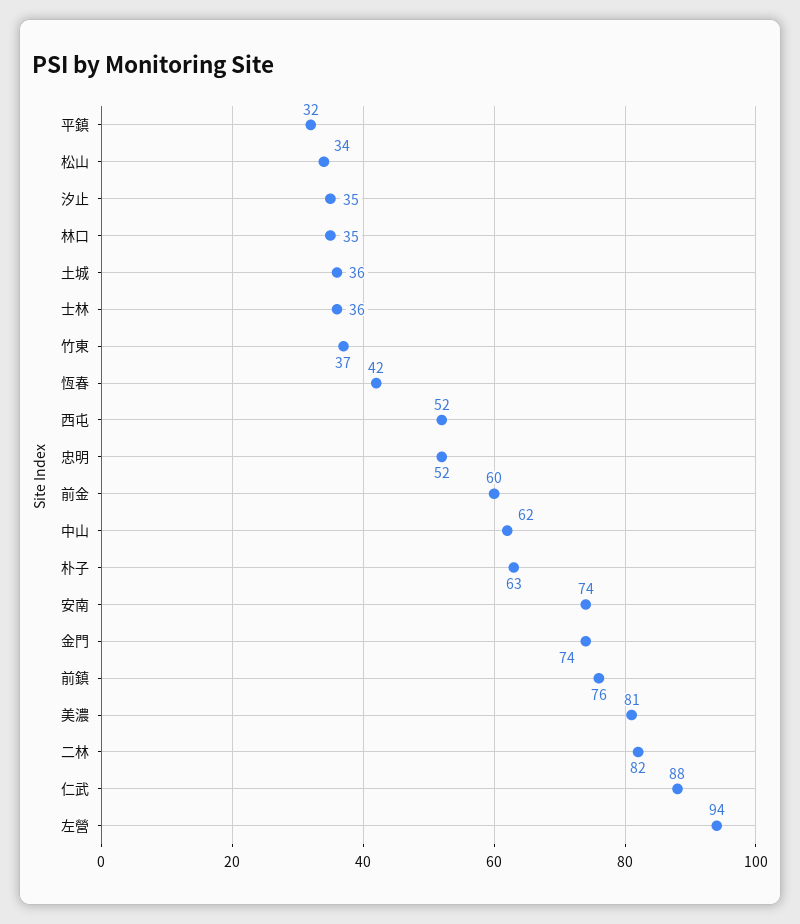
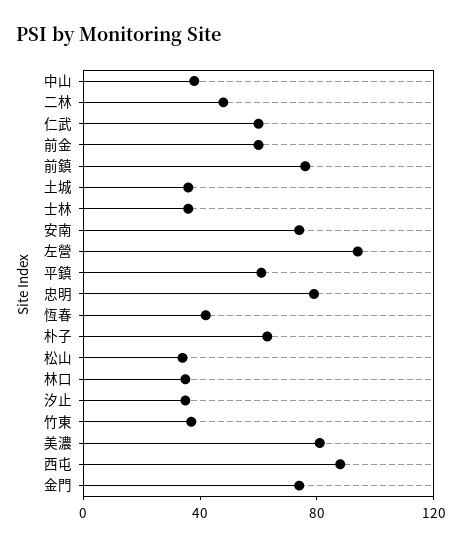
平鎮: 32 -> 60
西屯: 52 -> 90
忠明: 52 -> 80
中山: 62 -> 40
二林: 82 -> 50
仁武: 88 -> 60

